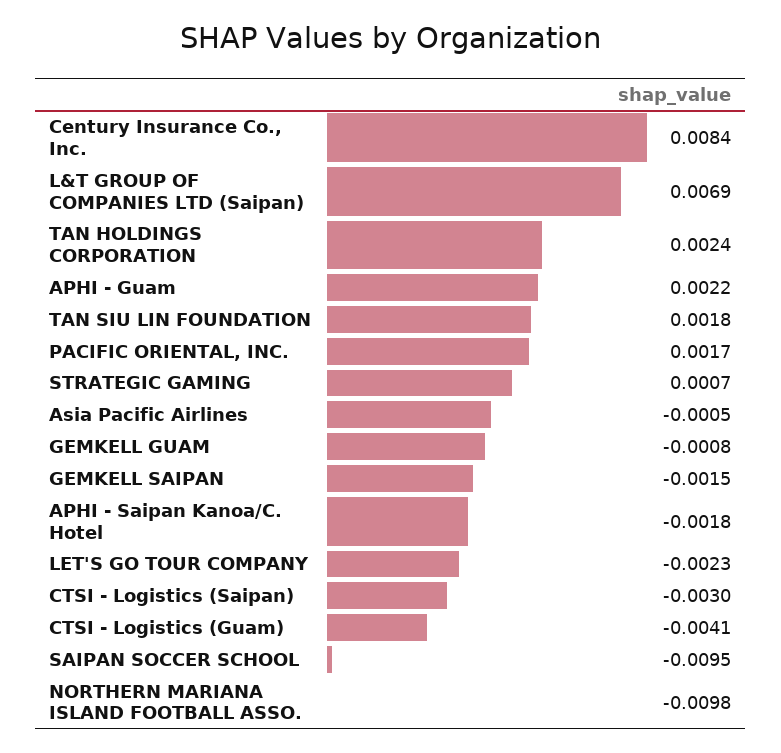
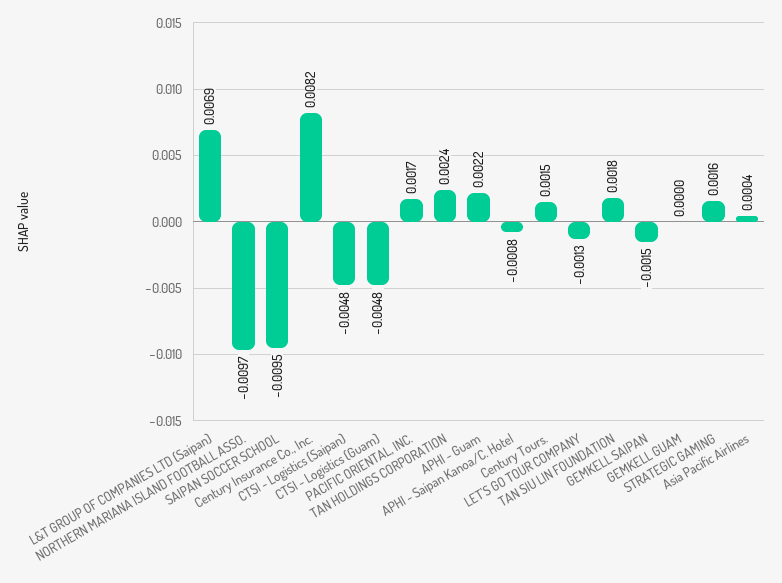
Century Insurance Co., Inc.: 0.0084 -> 0.0082
STRATEGIC GAMING: 0.0007 -> 0.0016
Asia Pacific Airlines: -0.0005 -> 0.0004
GEMKELL GUAM: -0.0008 -> 0
APHI - Saipan Kanoa/C. Hotel: -0.0018 -> -0.0008
LET'S GO TOUR COMPANY: -0.0023 -> -0.0013
CTSI - Logistics (Saipan): -0.003 -> -0.0048
CTSI - Logistics (Guam): -0.0041 -> -0.0048
NORTHERN MARIANA ISLAND FOOTBALL ASSO.: -0.0098 -> -0.0097
Century Tours.: none -> 0.0015

